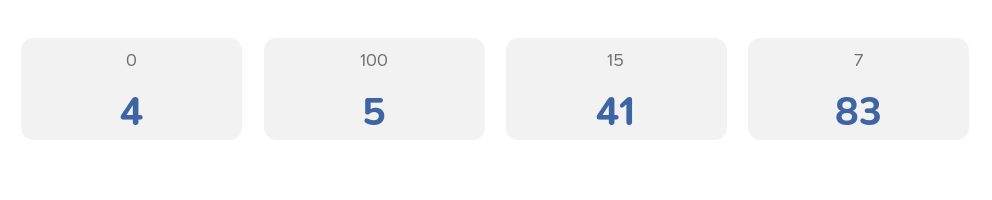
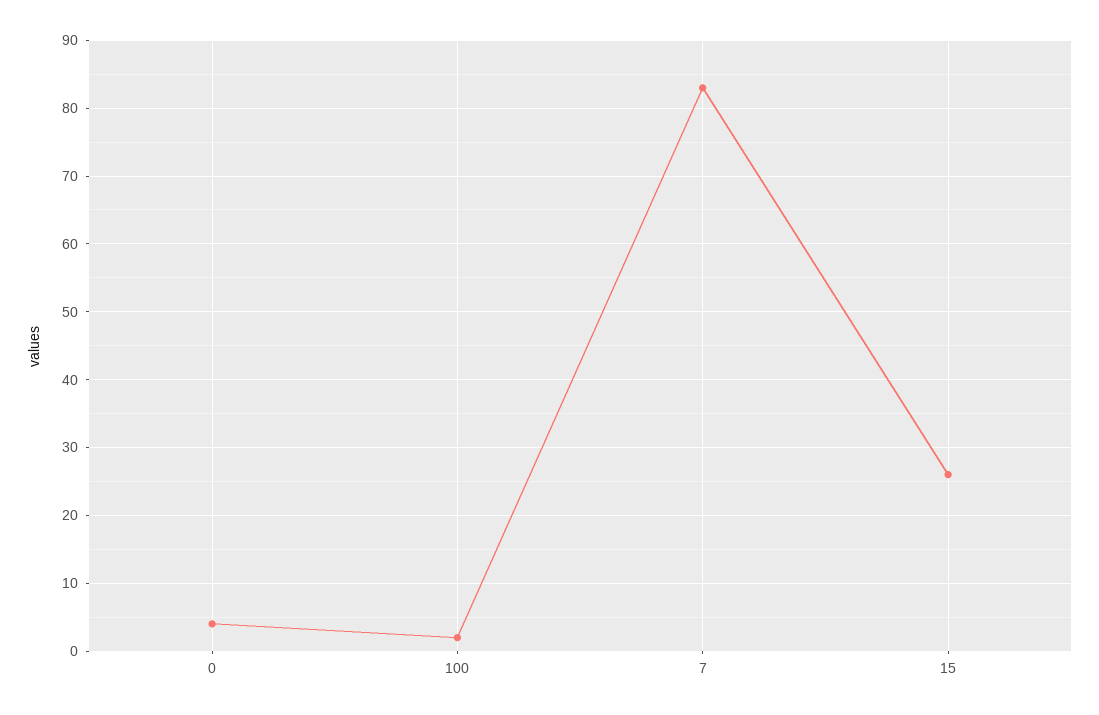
100: 5 -> 2
15: 41 -> 26

